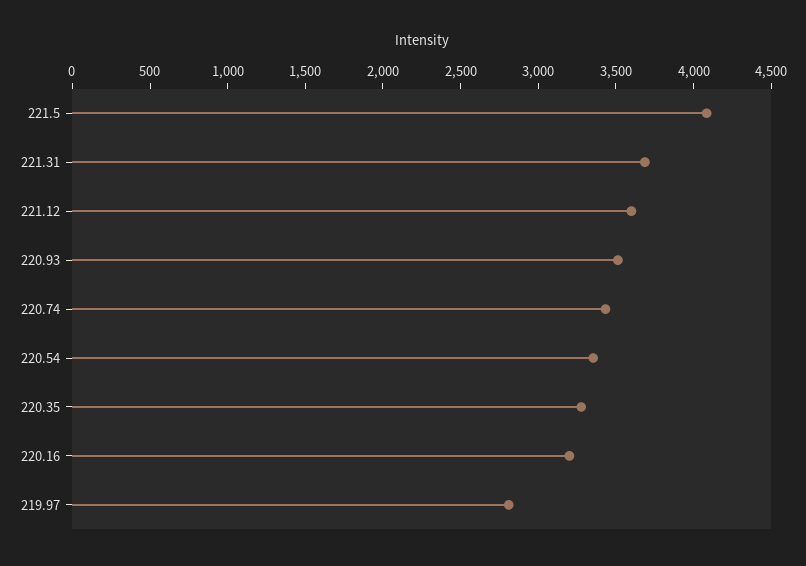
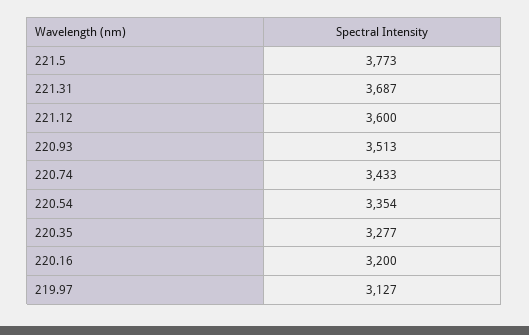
221.5: 4100 -> 3773
219.97: 2800 -> 3127

